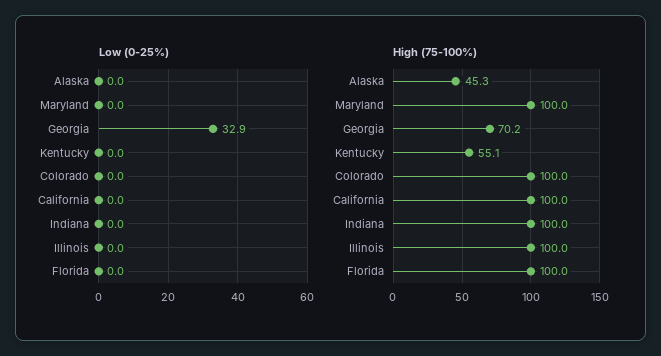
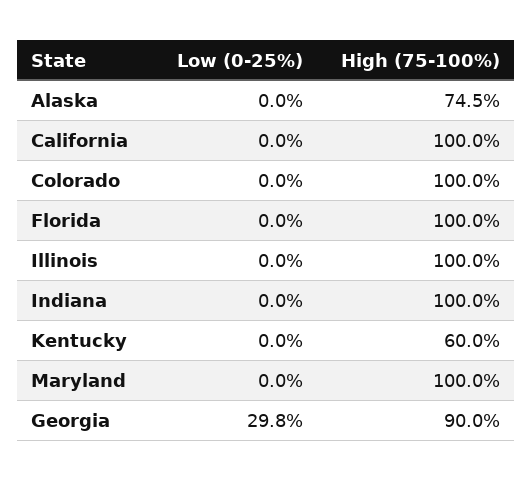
Low (0-25%), Georgia: 32.9 -> 29.8
High (75-100%), Alaska: 45.3 -> 74.5
High (75-100%), Georgia: 70.2 -> 90
High (75-100%), Kentucky: 55.1 -> 60

